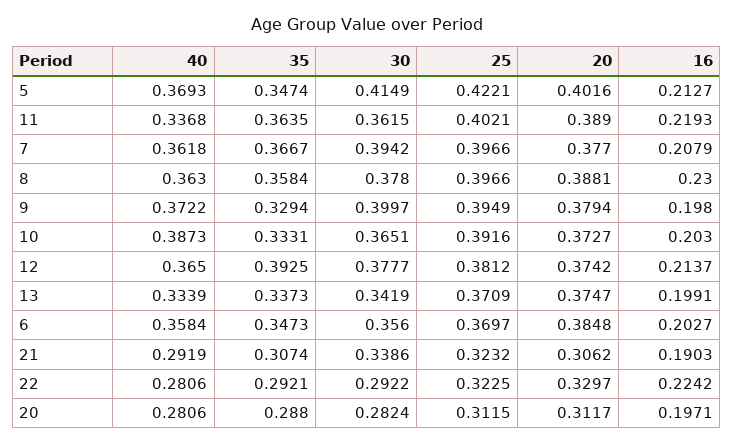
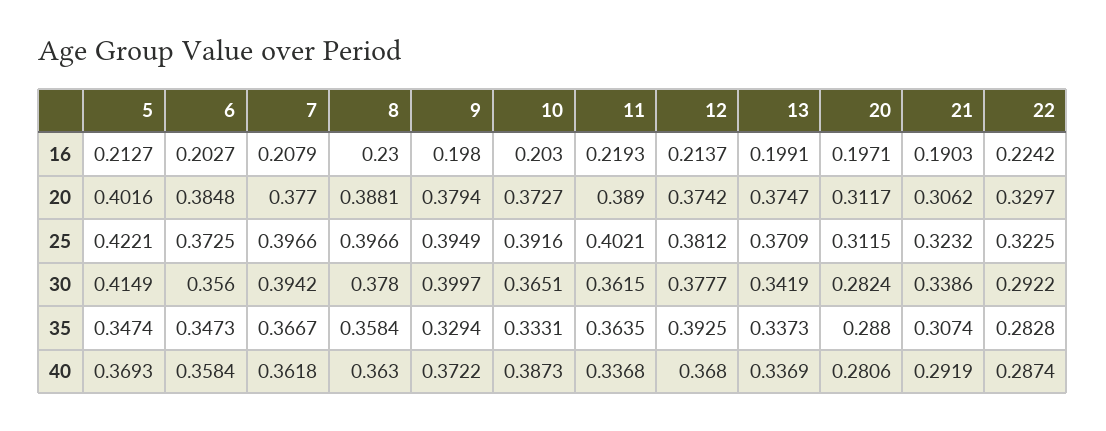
40, 12: 0.365 -> 0.368
40, 13: 0.3339 -> 0.3369
25, 6: 0.3697 -> 0.3725
40, 22: 0.2806 -> 0.2874
35, 22: 0.2921 -> 0.2828

